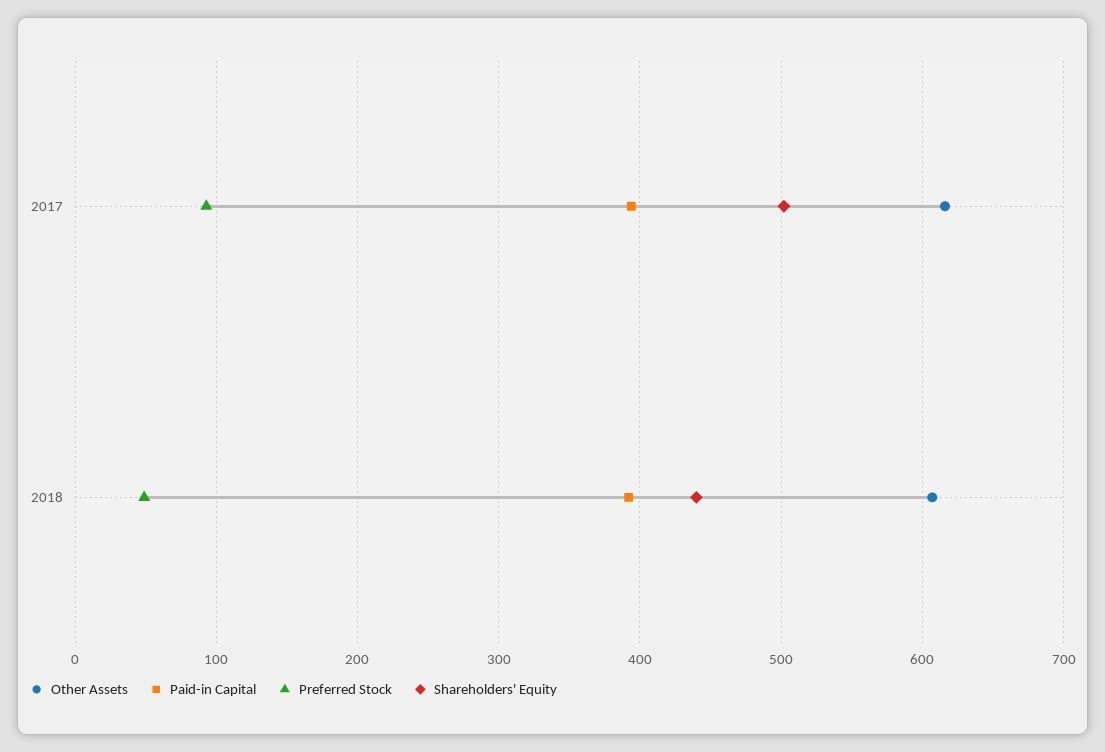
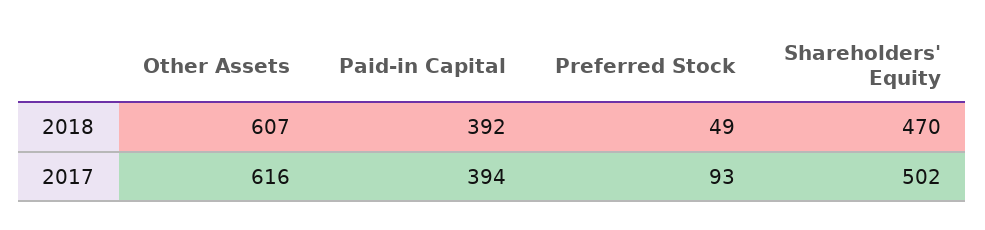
Shareholders' Equity, 2018: 440 -> 470

